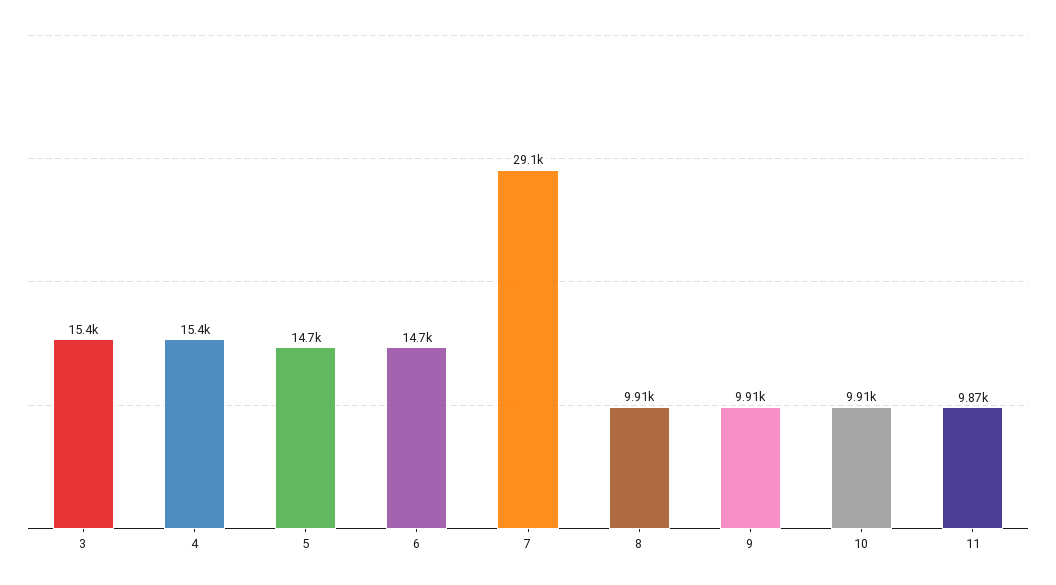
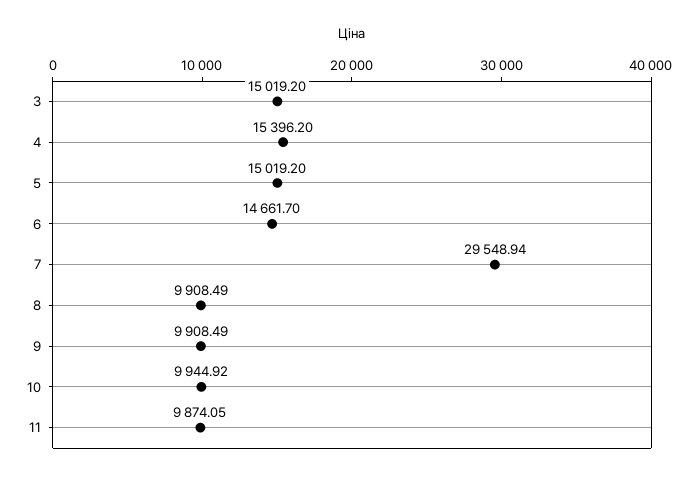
3: 15400 -> 15019.2
5: 14700 -> 15019.2
7: 29100 -> 29548.94
10: 9910 -> 9944.92

